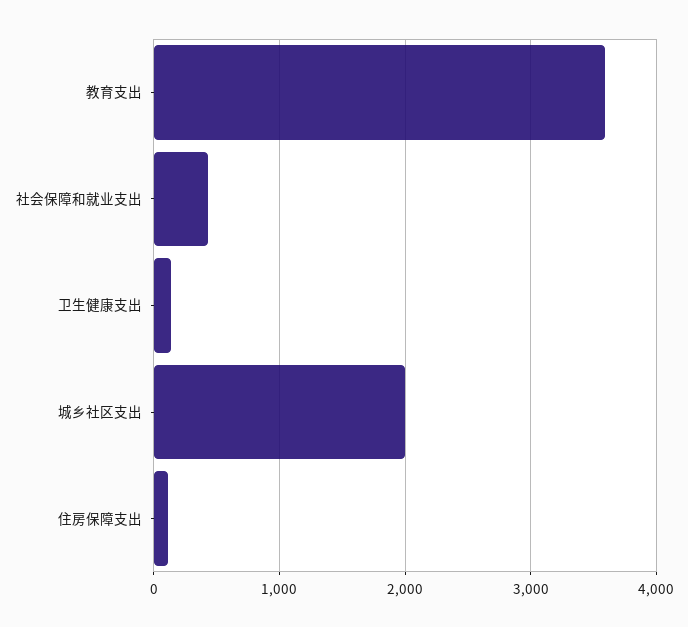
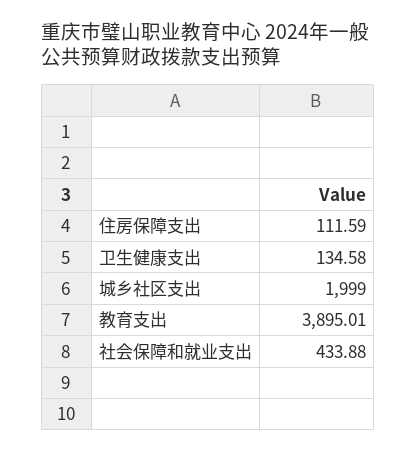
教育支出: 3600 -> 3895.01

